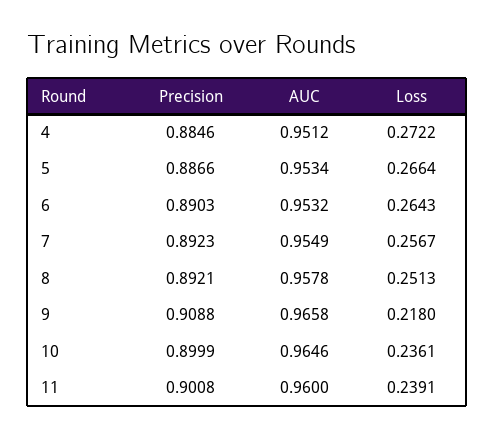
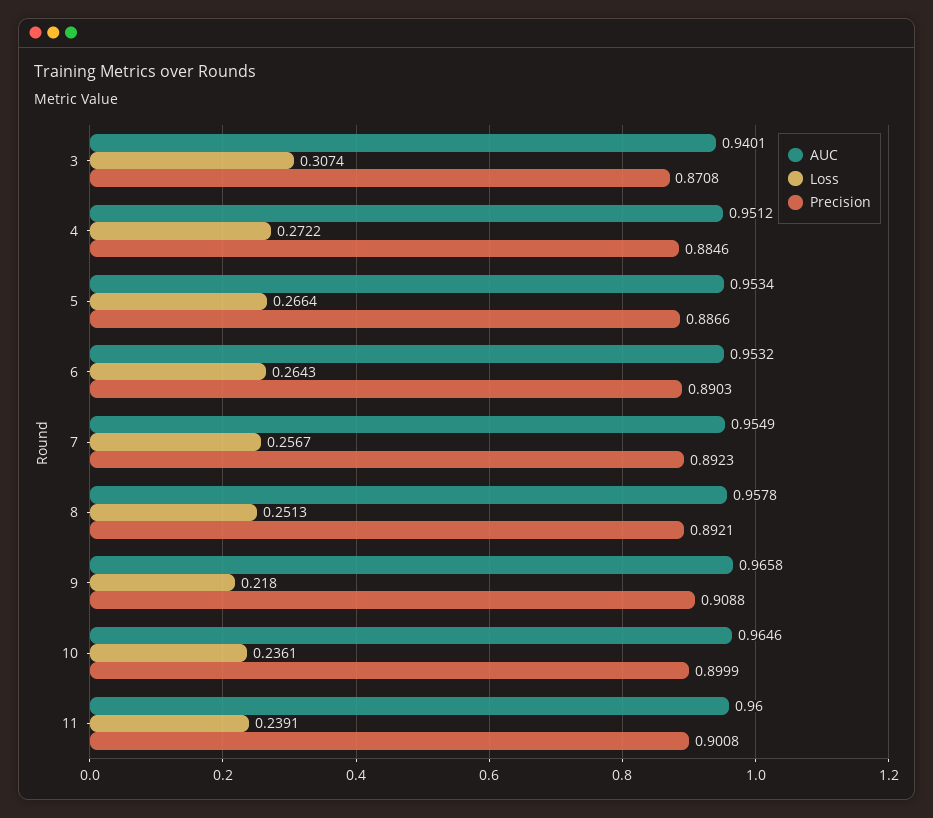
AUC, 3: none -> 0.9401
Loss, 3: none -> 0.3074
Precision, 3: none -> 0.8708

